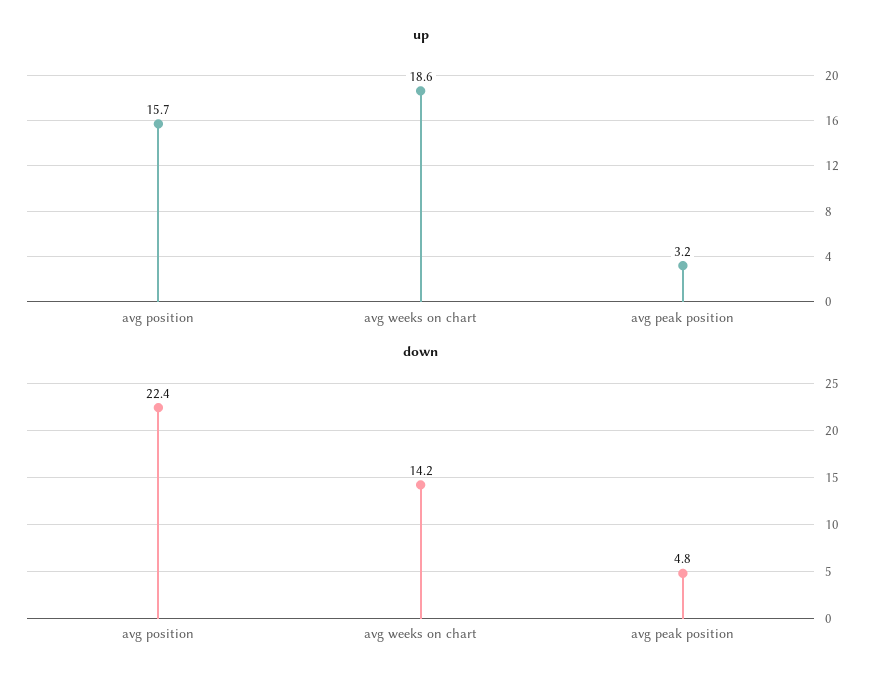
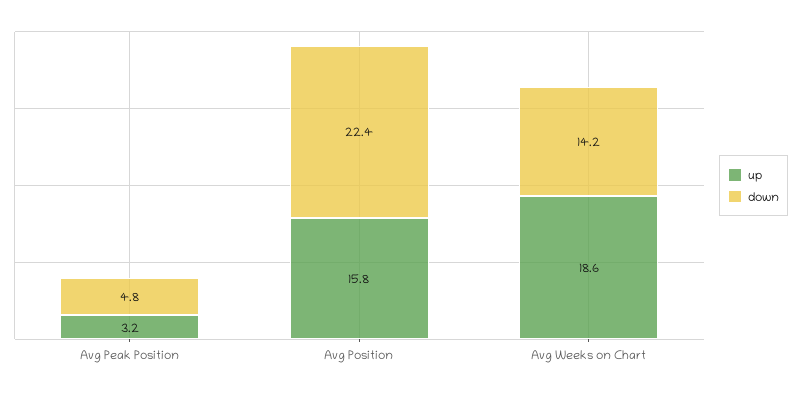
up, avg position: 15.7 -> 15.8

